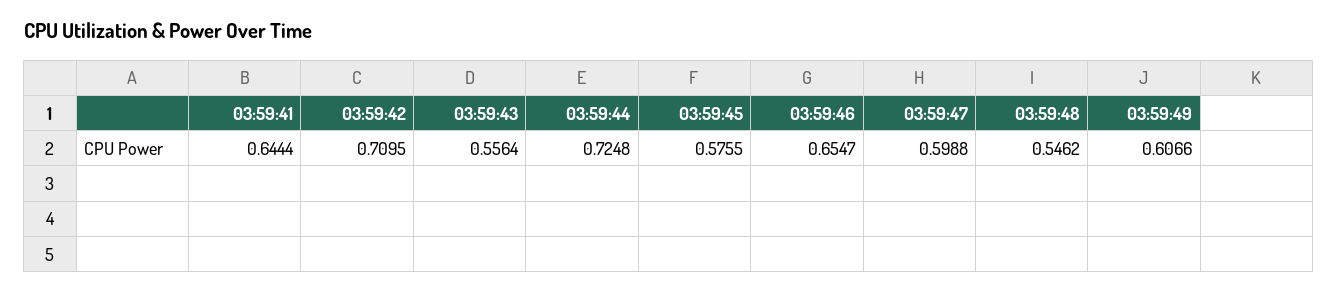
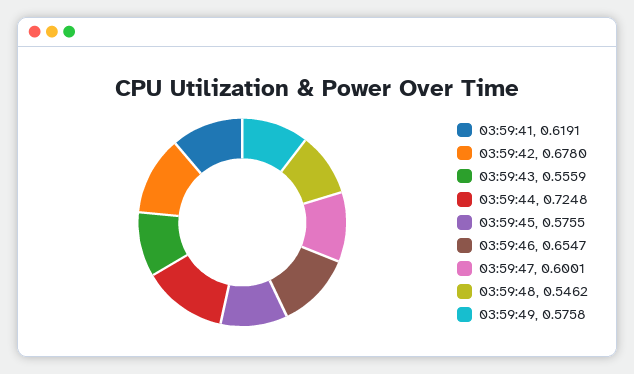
03:59:41: 0.6444 -> 0.6191
03:59:42: 0.7095 -> 0.678
03:59:43: 0.5564 -> 0.5559
03:59:47: 0.5988 -> 0.6001
03:59:49: 0.6066 -> 0.5758

